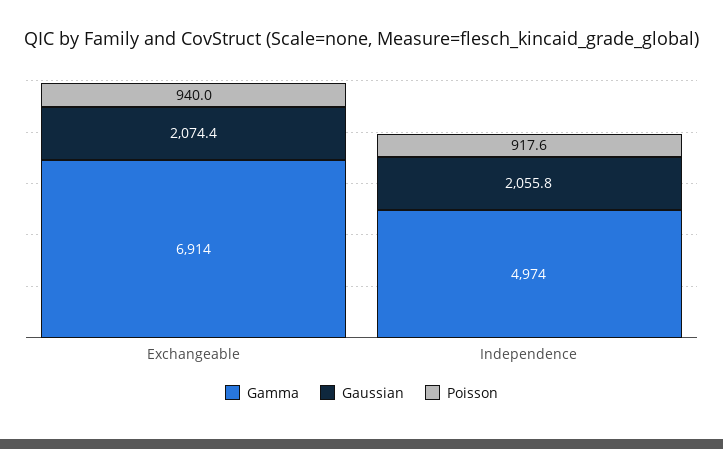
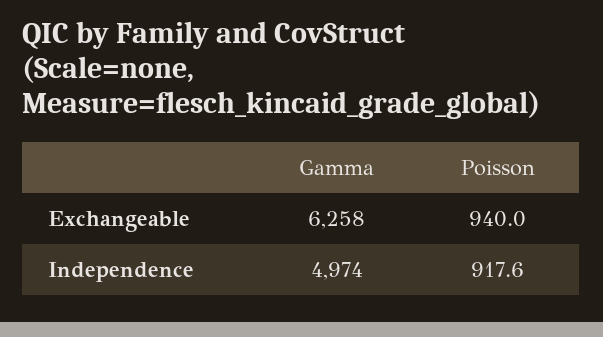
Gamma, Exchangeable: 6914 -> 6258
Gaussian, Exchangeable: 2074.4 -> none
Gaussian, Independence: 2055.8 -> none

